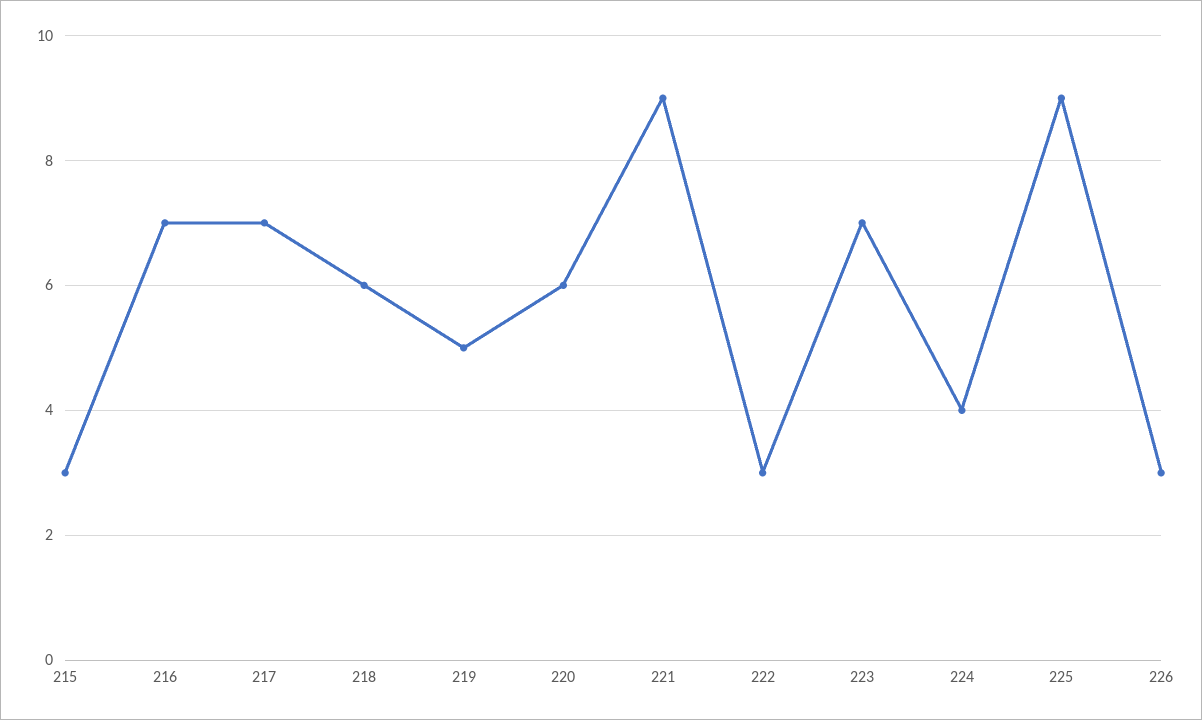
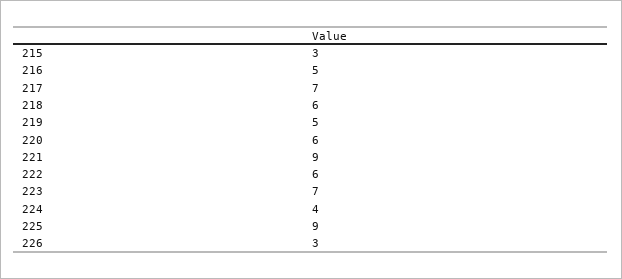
216: 7 -> 5
222: 3 -> 6

